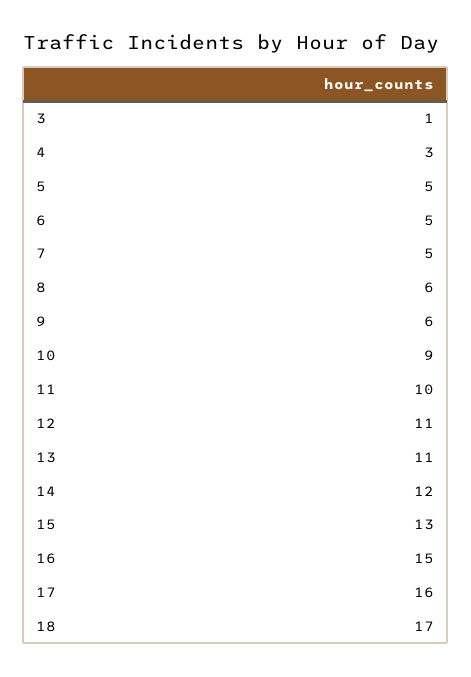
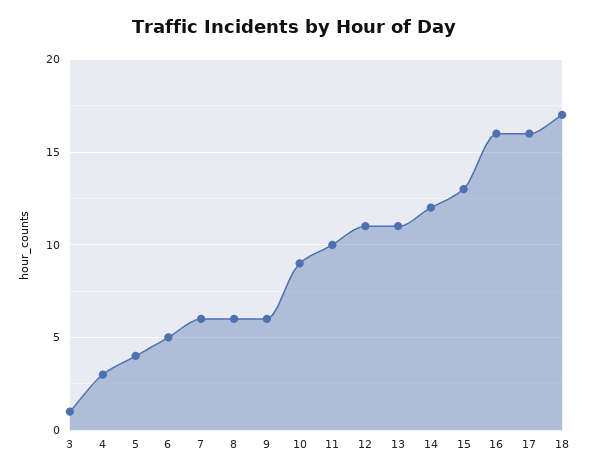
5: 5 -> 4
7: 5 -> 6
16: 15 -> 16

